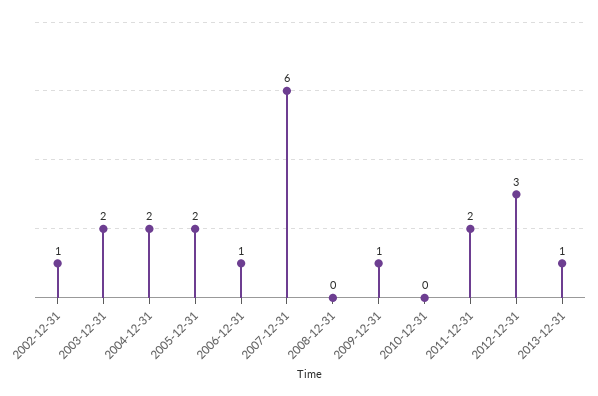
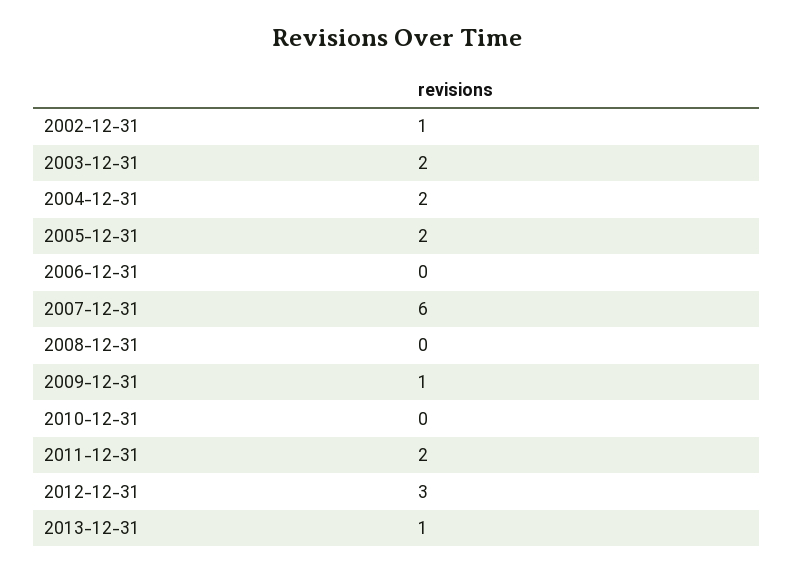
2006-12-31: 1 -> 0

